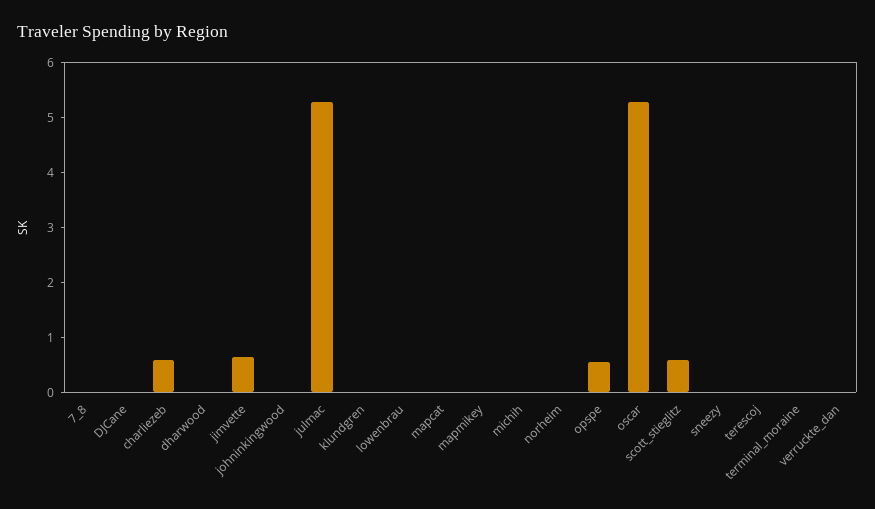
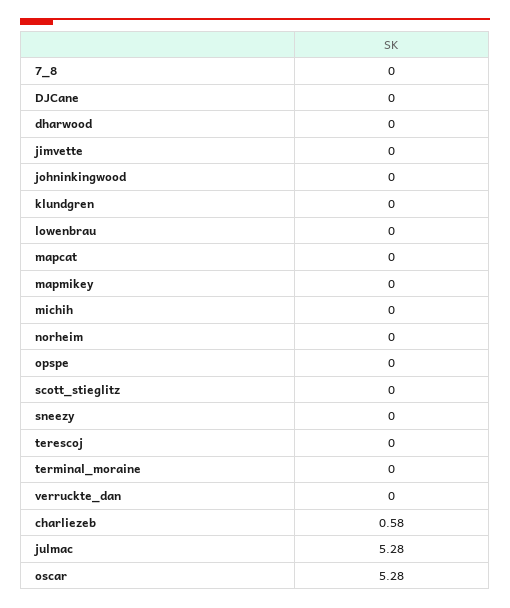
jimvette: 0.6 -> 0
opspe: 0.6 -> 0
scott_stieglitz: 0.6 -> 0

